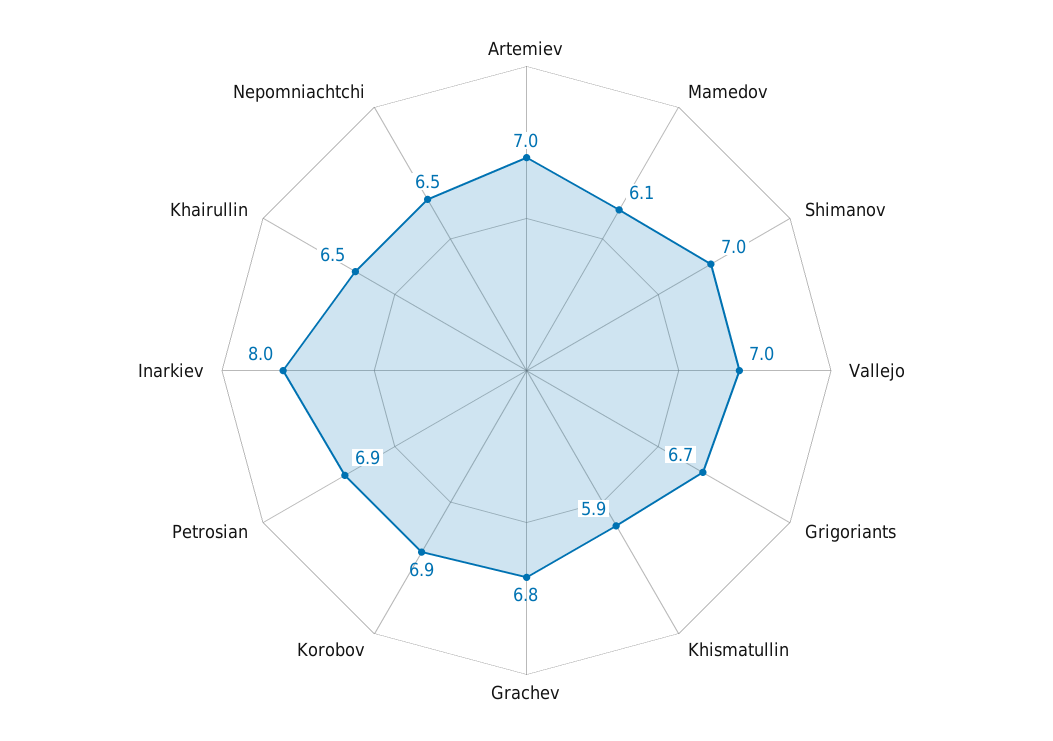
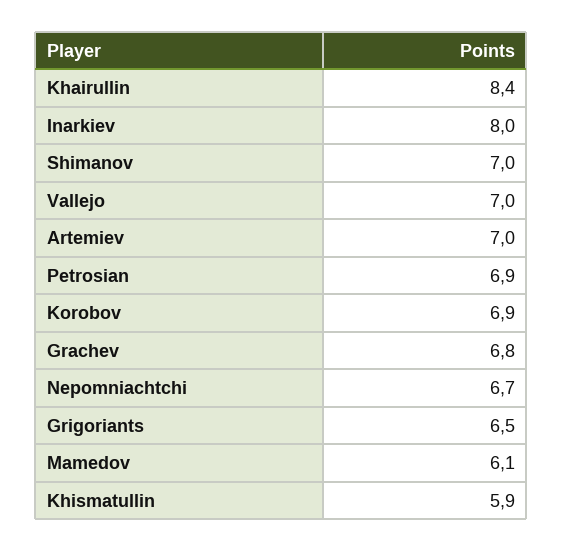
Grigoriants: 6.7 -> 6.5
Khairullin: 6.5 -> 8.4
Nepomniachtchi: 6.5 -> 6.7

